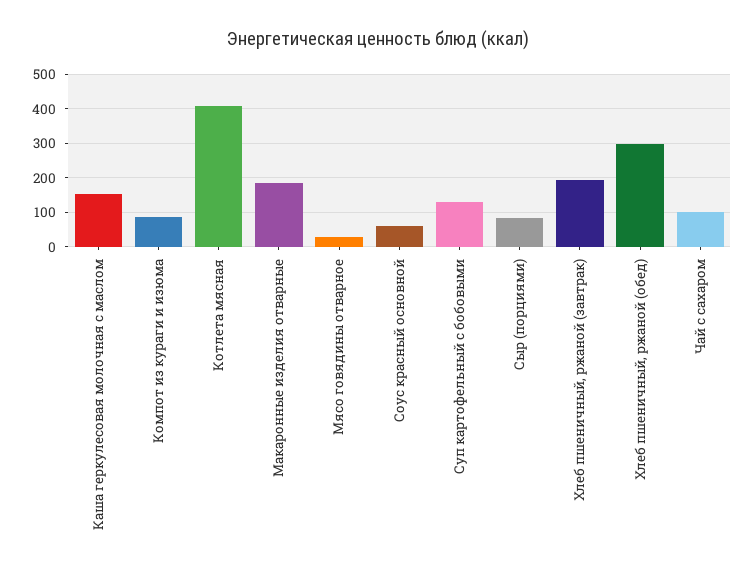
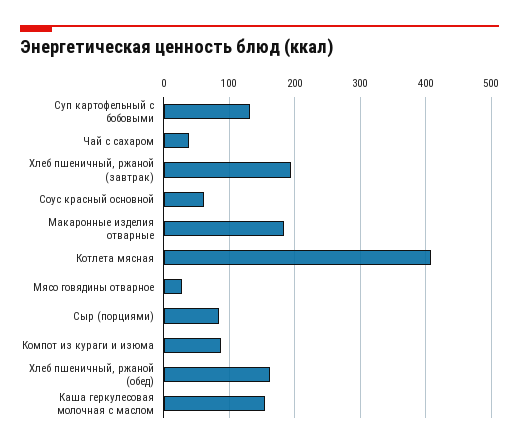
Хлеб пшеничный, ржаной (обед): 300 -> 160
Чай с сахаром: 100 -> 40

